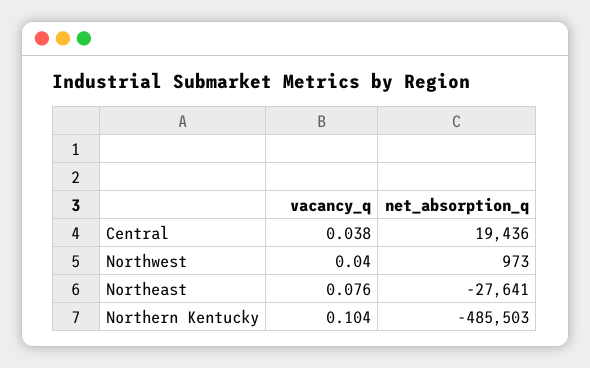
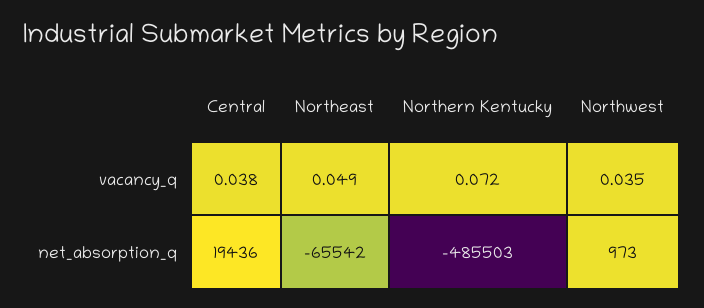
vacancy_q, Northwest: 0.04 -> 0.035
vacancy_q, Northeast: 0.076 -> 0.049
net_absorption_q, Northeast: -27641 -> -65542
vacancy_q, Northern Kentucky: 0.104 -> 0.072

